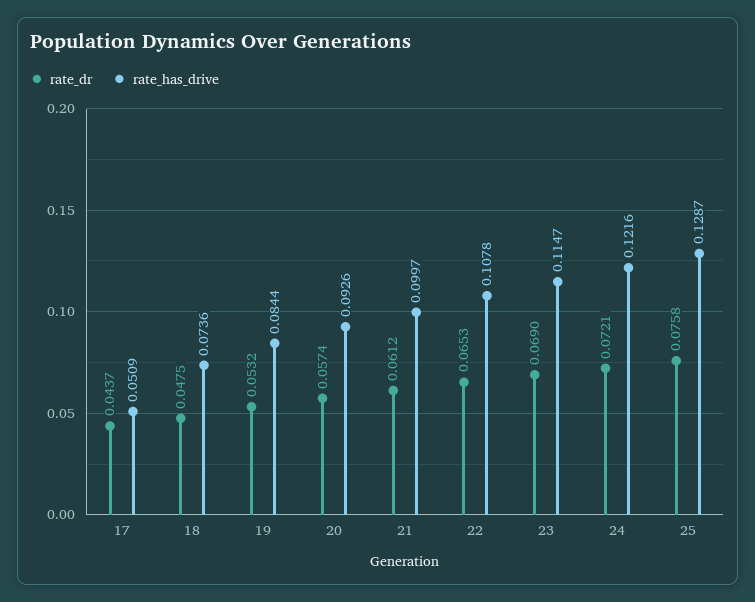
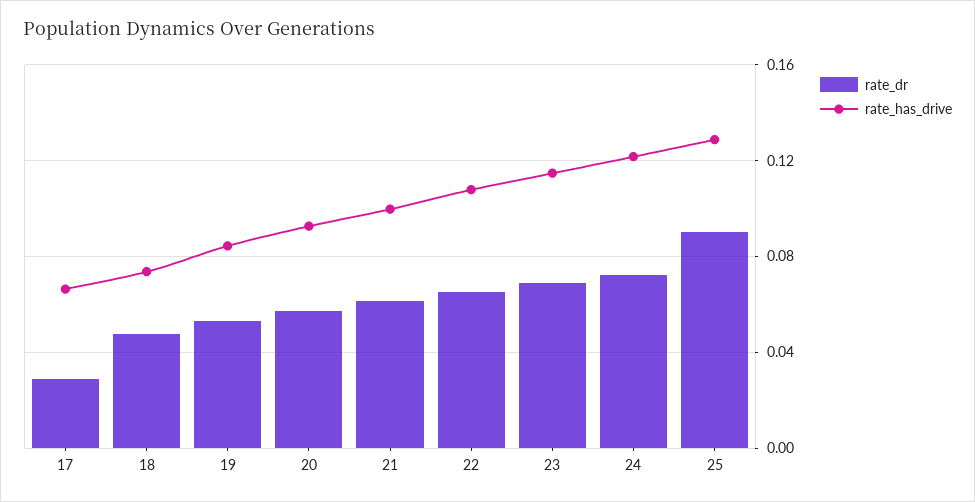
rate_dr, 17: 0.0437 -> 0.03
rate_has_drive, 17: 0.0509 -> 0.065
rate_dr, 25: 0.0758 -> 0.09

